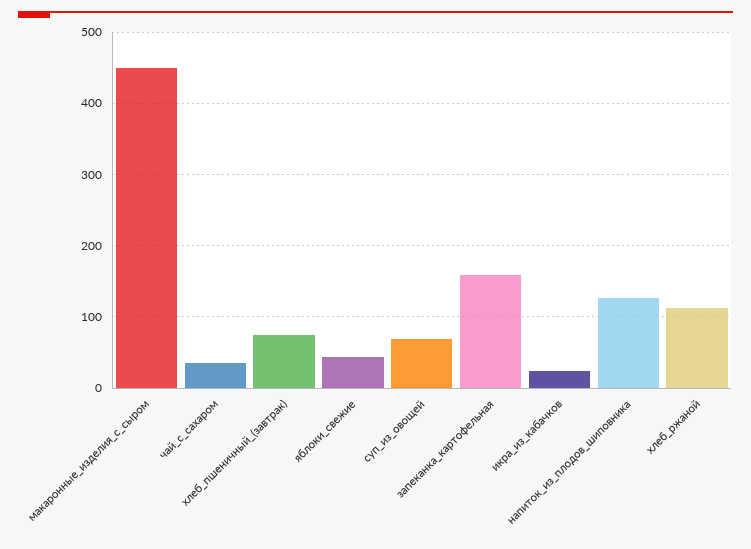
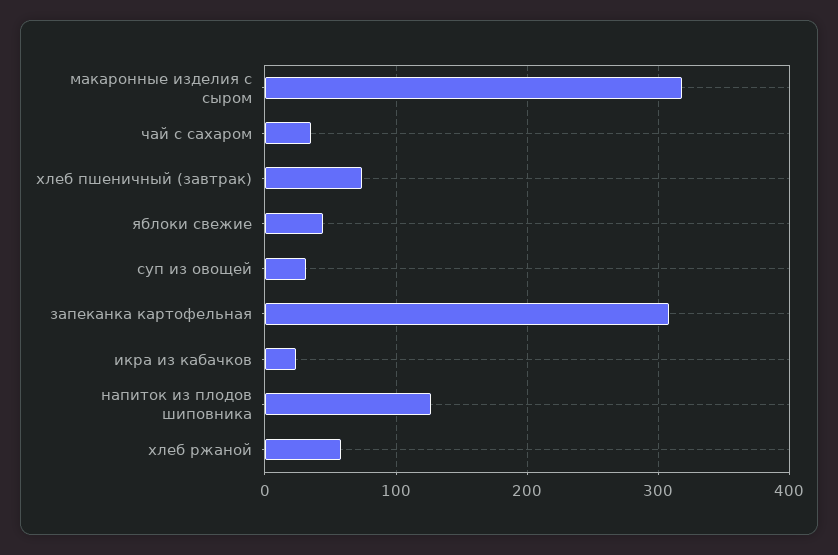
макаронные_изделия_с_сыром: 450 -> 320
суп_из_овощей: 70 -> 30
запеканка_картофельная: 160 -> 310
хлеб_ржаной: 110 -> 60

